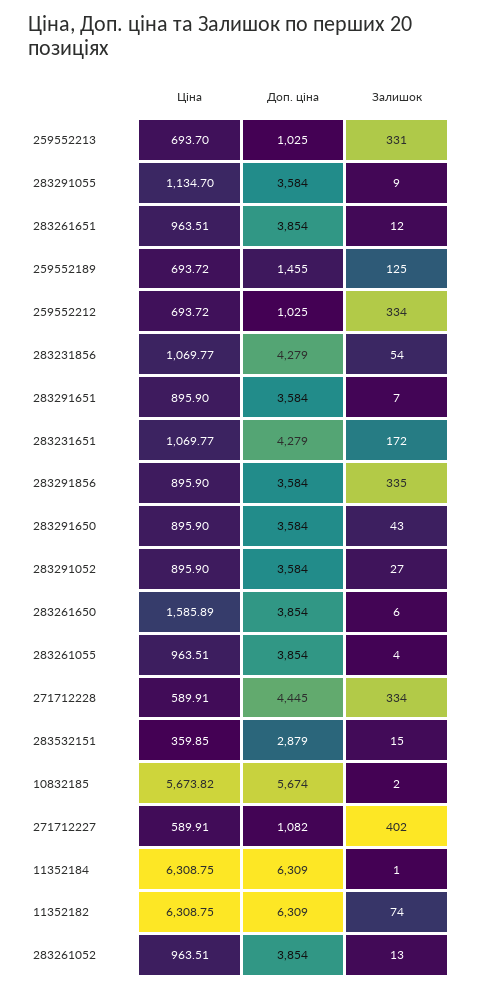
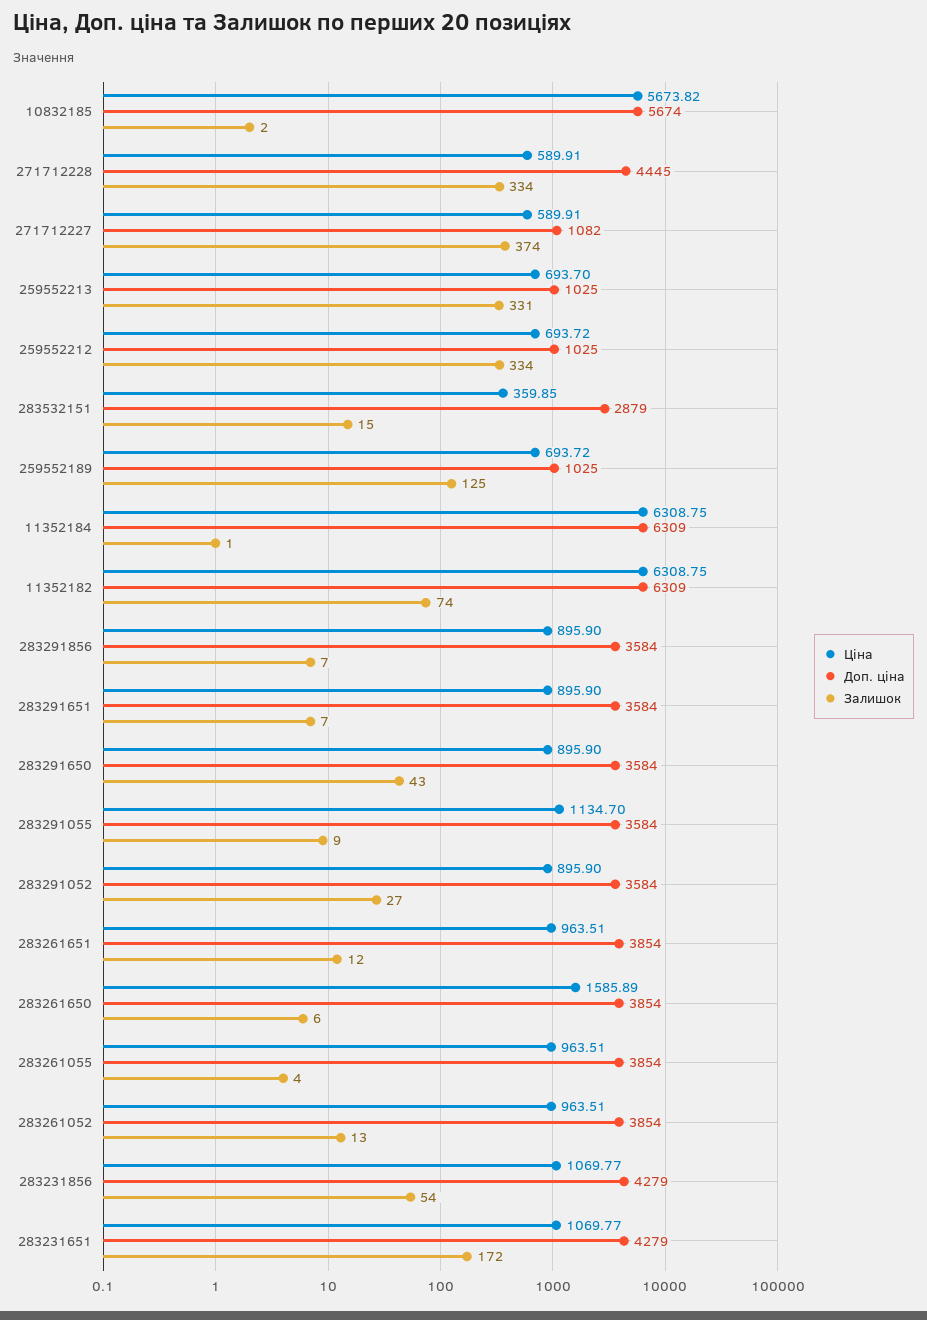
Доп. ціна, 259552189: 1455 -> 1025
Залишок, 283291856: 335 -> 7
Залишок, 271712227: 402 -> 374

